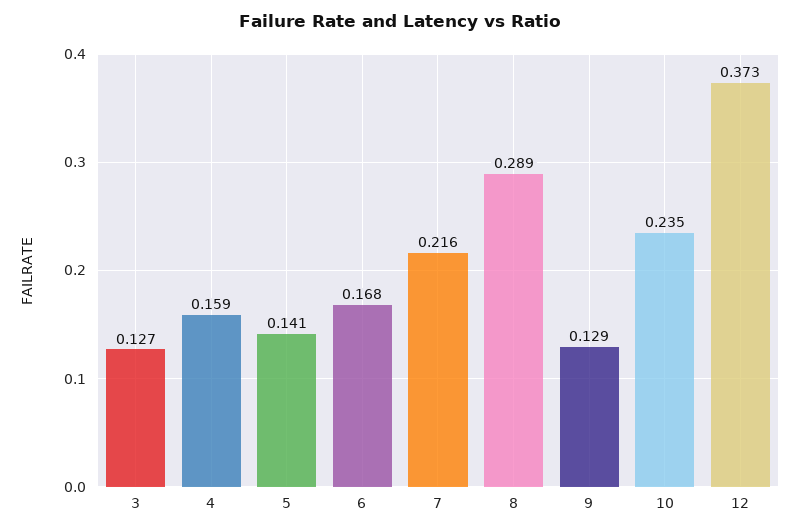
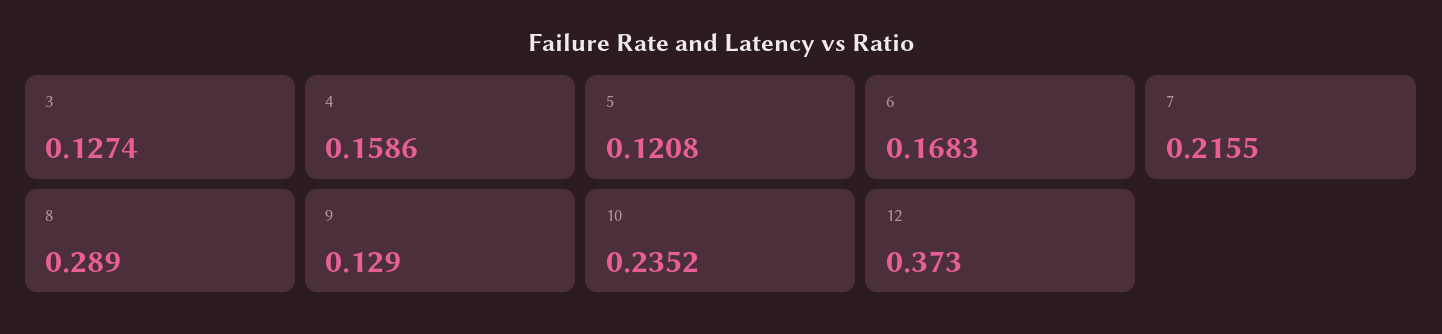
5: 0.141 -> 0.1208

